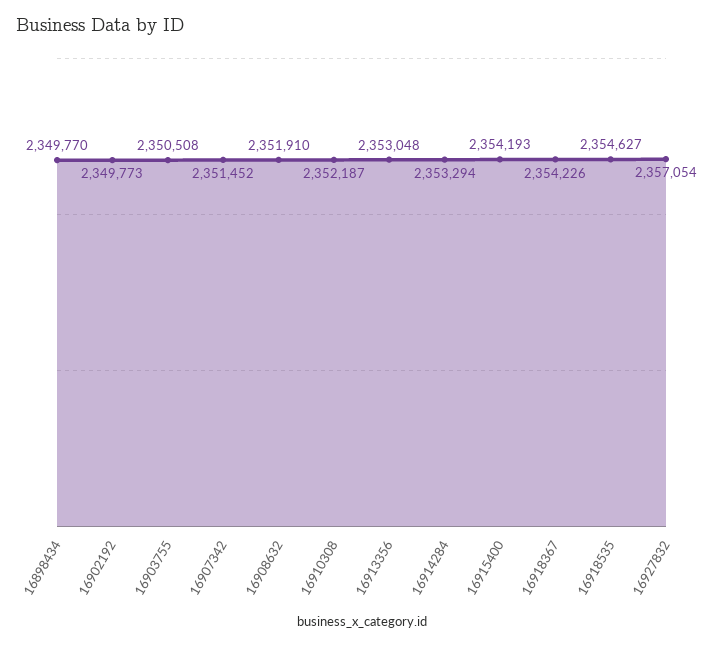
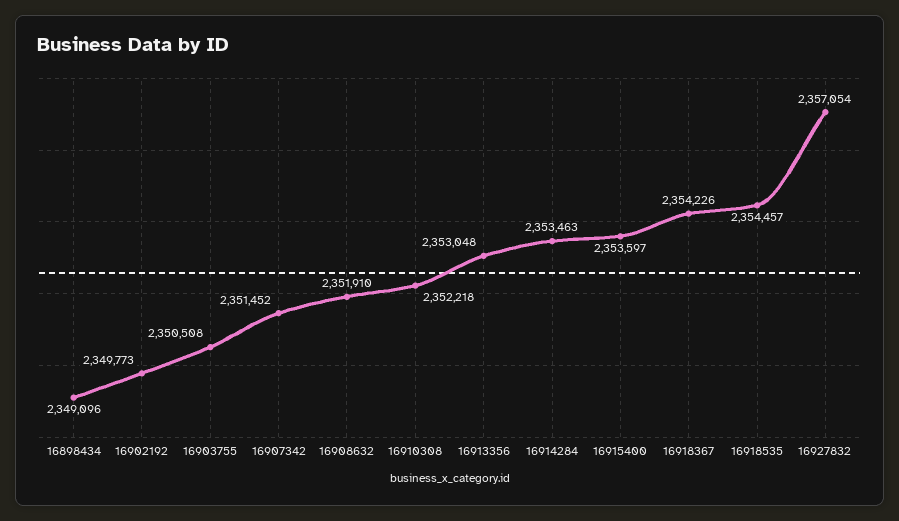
16898434: 2349770 -> 2349096
16910308: 2352187 -> 2352218
16914284: 2353294 -> 2353463
16915400: 2354193 -> 2353597
16918535: 2354627 -> 2354457

